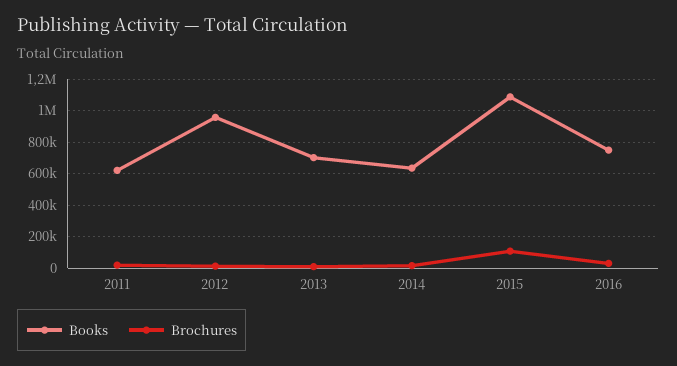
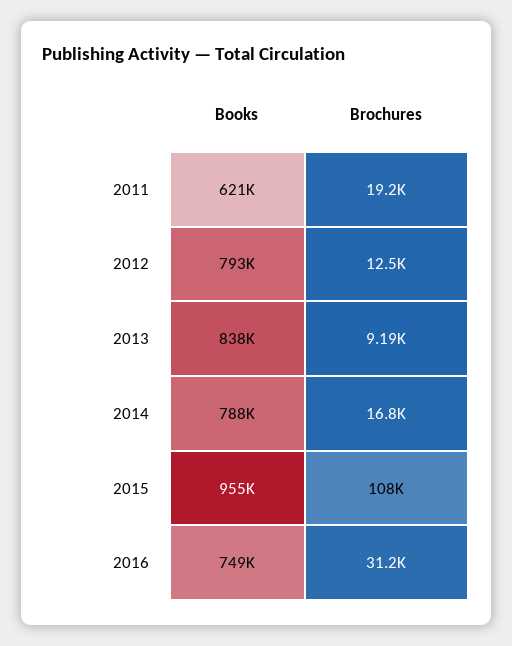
Books, 2012: 950000 -> 793000
Books, 2013: 700000 -> 838000
Books, 2014: 650000 -> 788000
Books, 2015: 1100000 -> 955000

